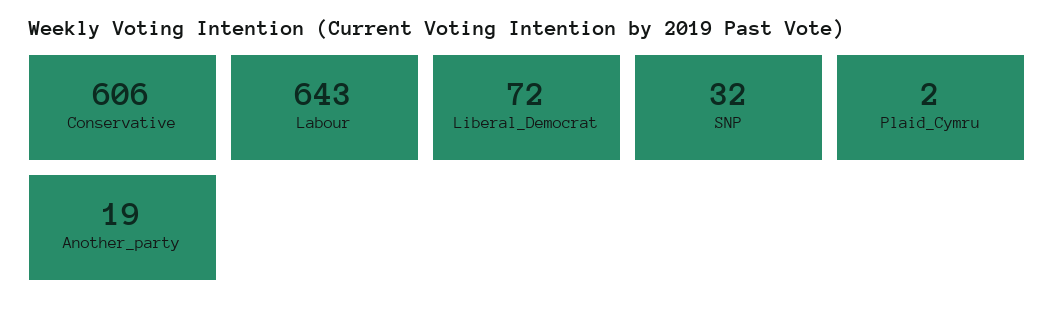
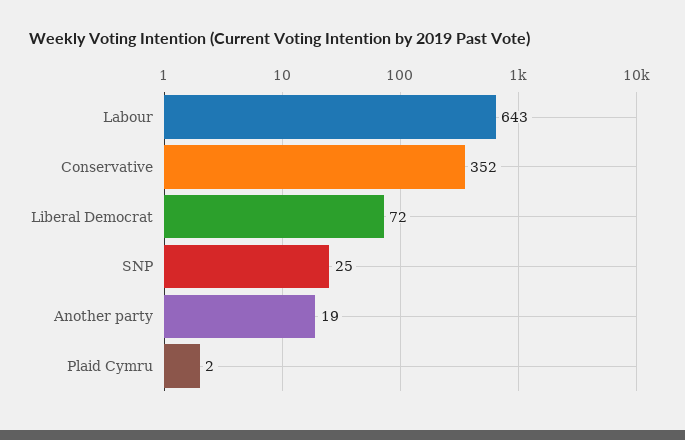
Conservative: 606 -> 352
SNP: 32 -> 25

